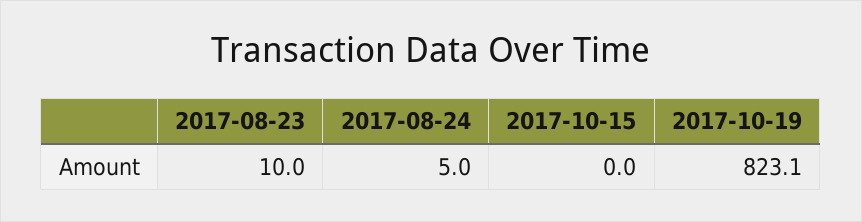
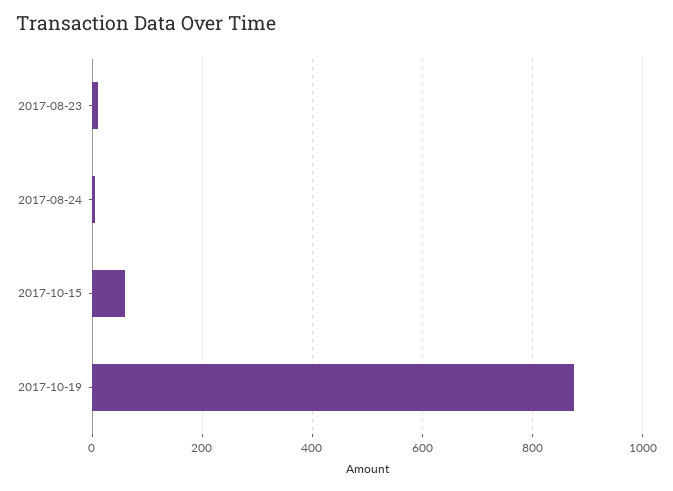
2017-10-15: 0 -> 60
2017-10-19: 823.1 -> 880

